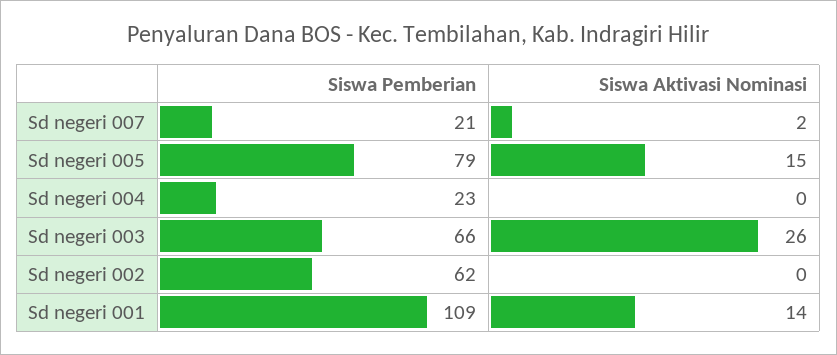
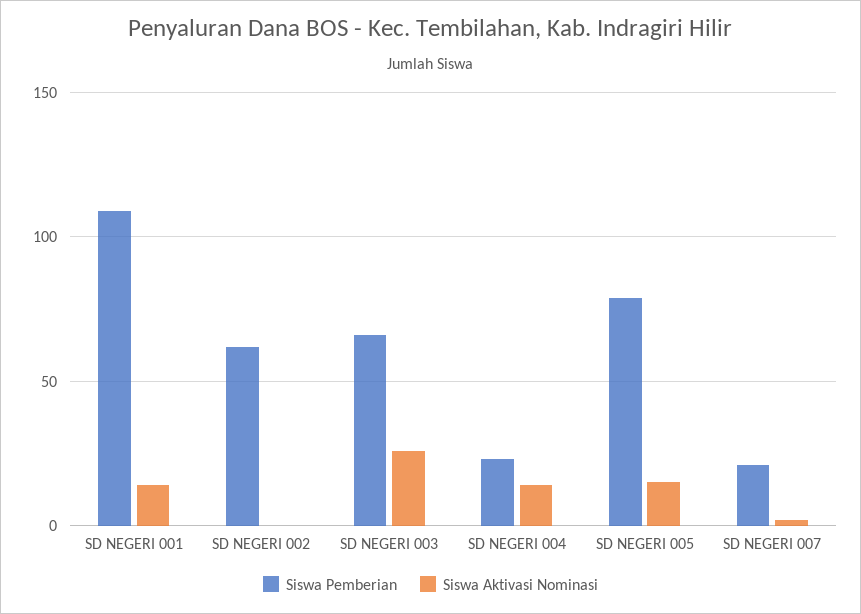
Siswa Aktivasi Nominasi, Sd negeri 004: 0 -> 15

